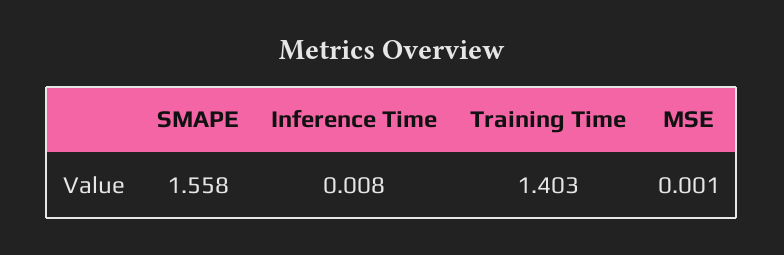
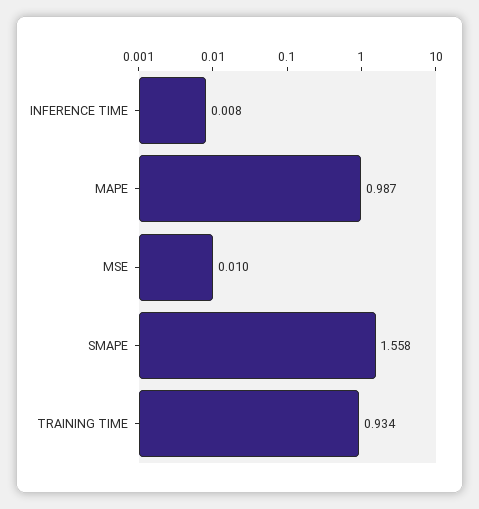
Training Time: 1.403 -> 0.934
MSE: 0.001 -> 0.01
MAPE: none -> 0.987

